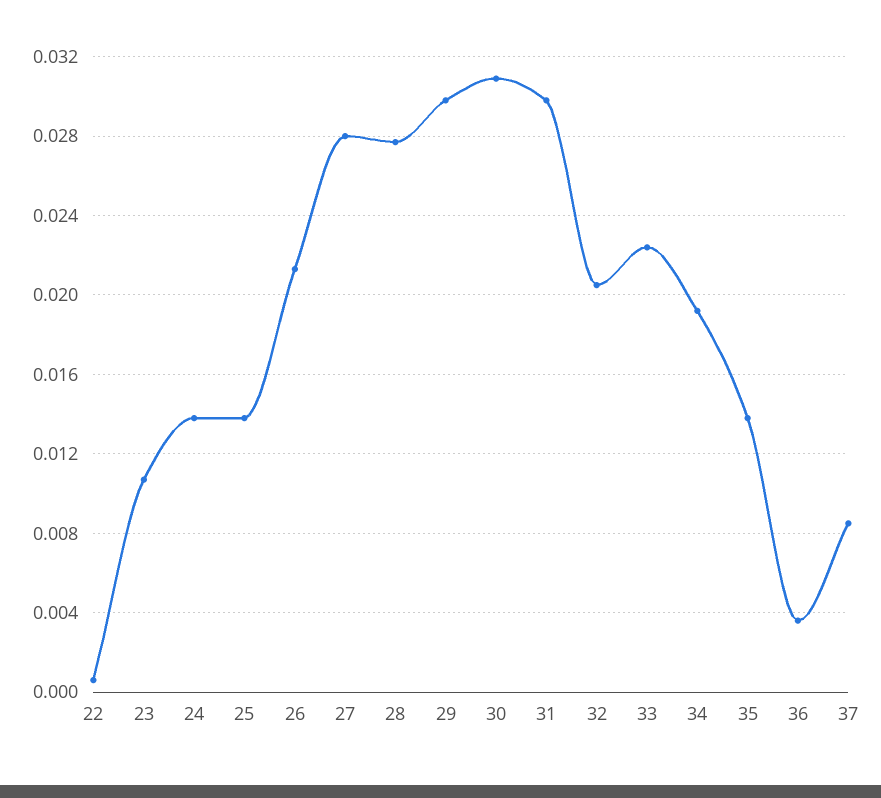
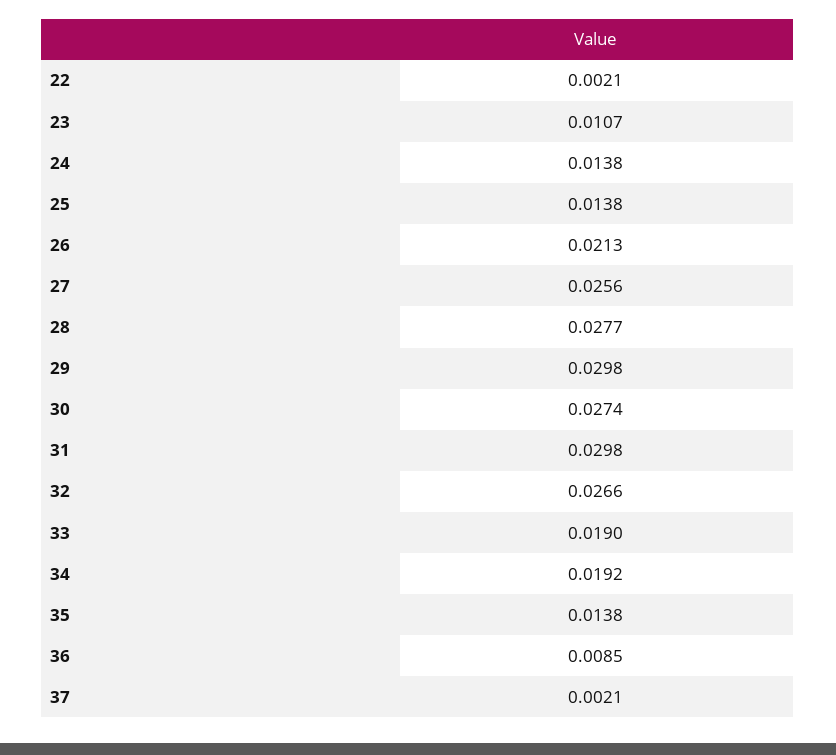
22: 0.0005 -> 0.0021
27: 0.028 -> 0.0256
30: 0.031 -> 0.0274
32: 0.0205 -> 0.0266
33: 0.0225 -> 0.019
36: 0.0035 -> 0.0085
37: 0.0085 -> 0.0021

